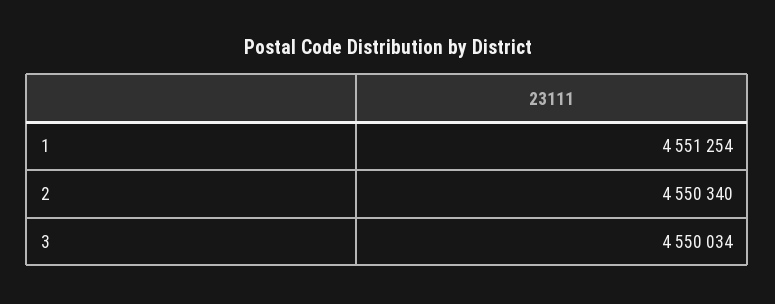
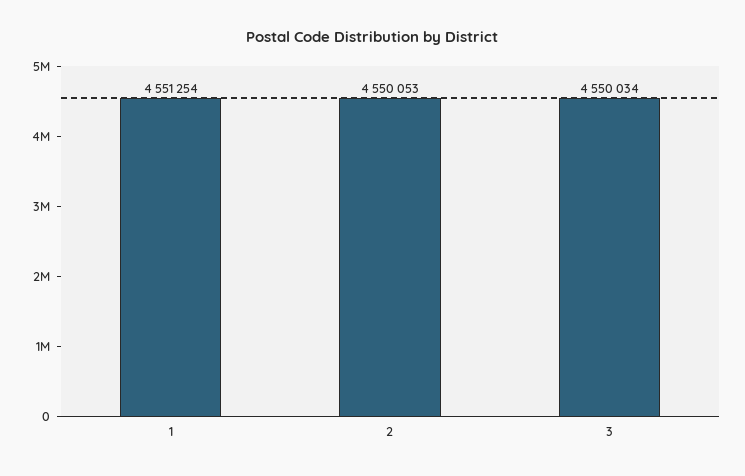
2: 4550340 -> 4550053

